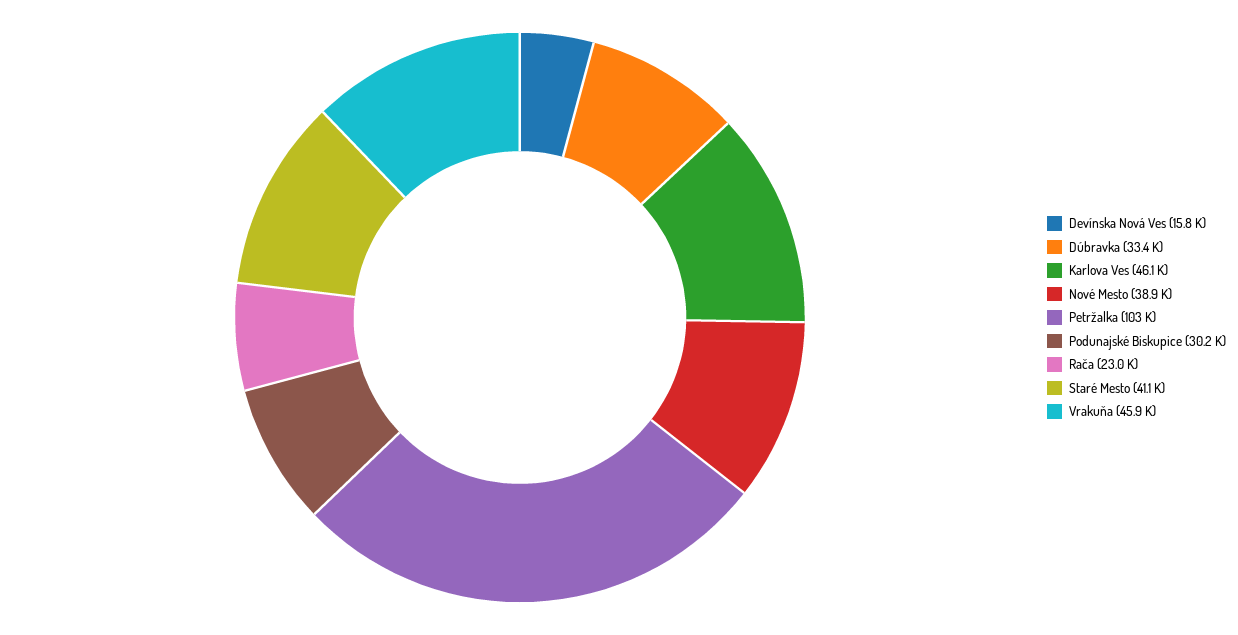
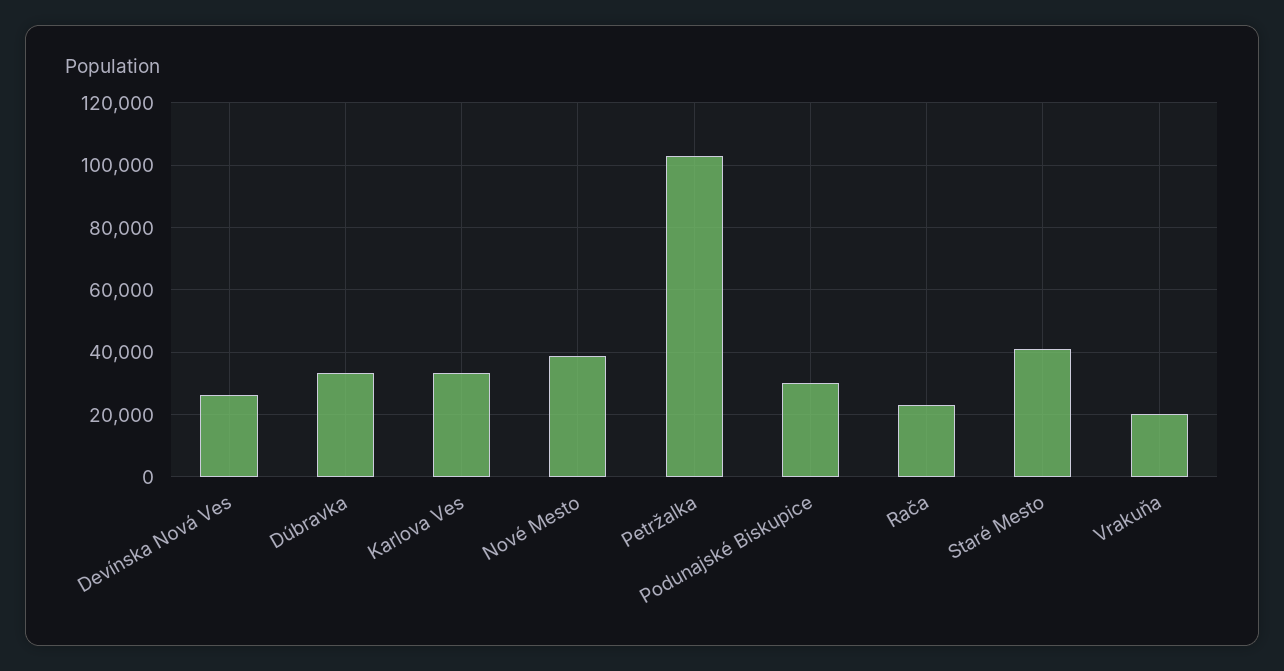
Devínska Nová Ves: 15800 -> 26000
Karlova Ves: 46100 -> 34000
Vrakuňa: 45900 -> 20000

